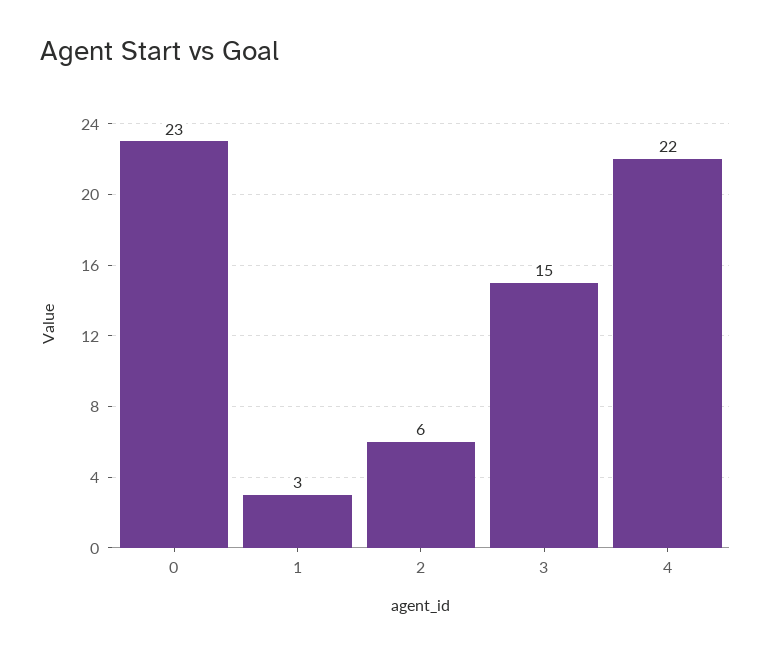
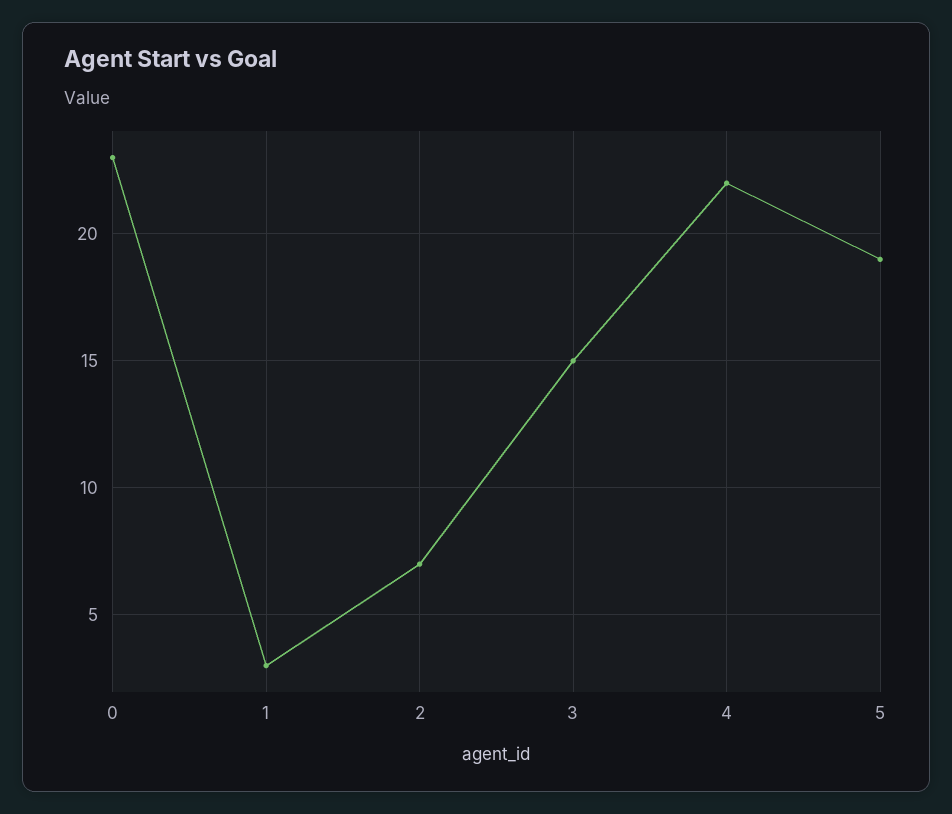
2: 6 -> 7
5: none -> 19

